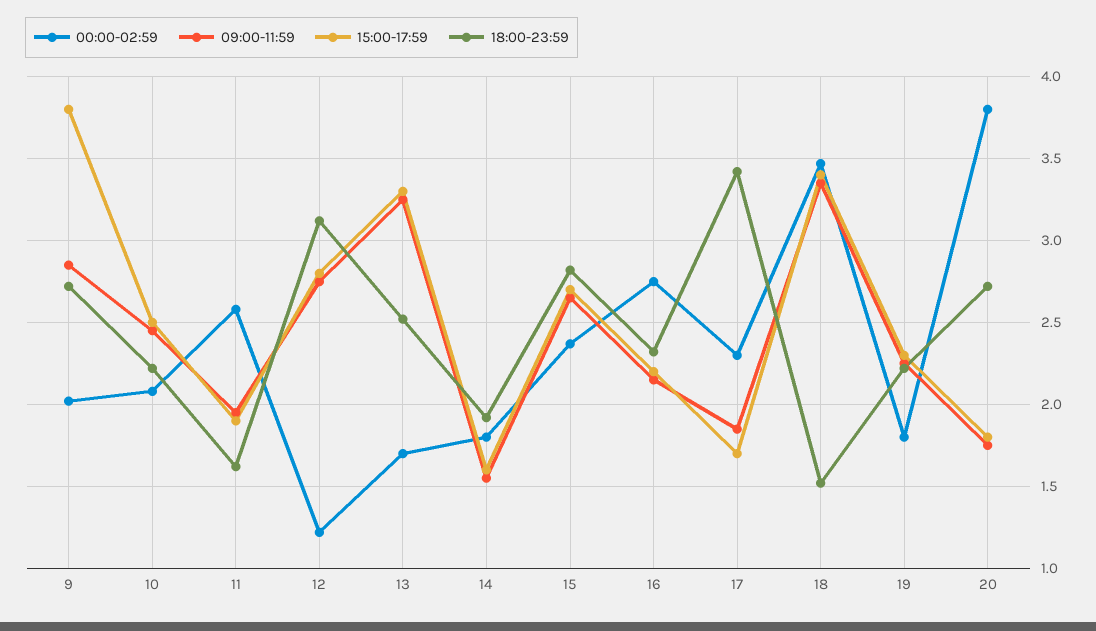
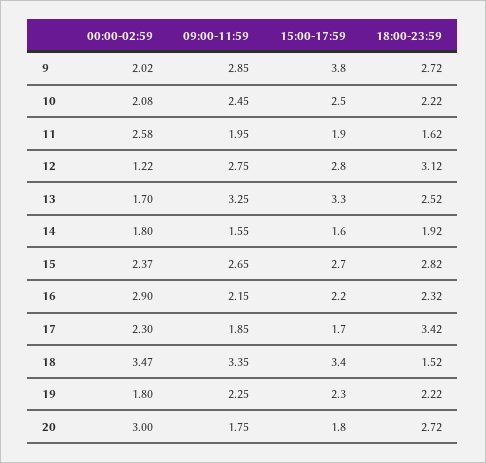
00:00-02:59, 16: 2.75 -> 2.9
00:00-02:59, 20: 3.8 -> 3

